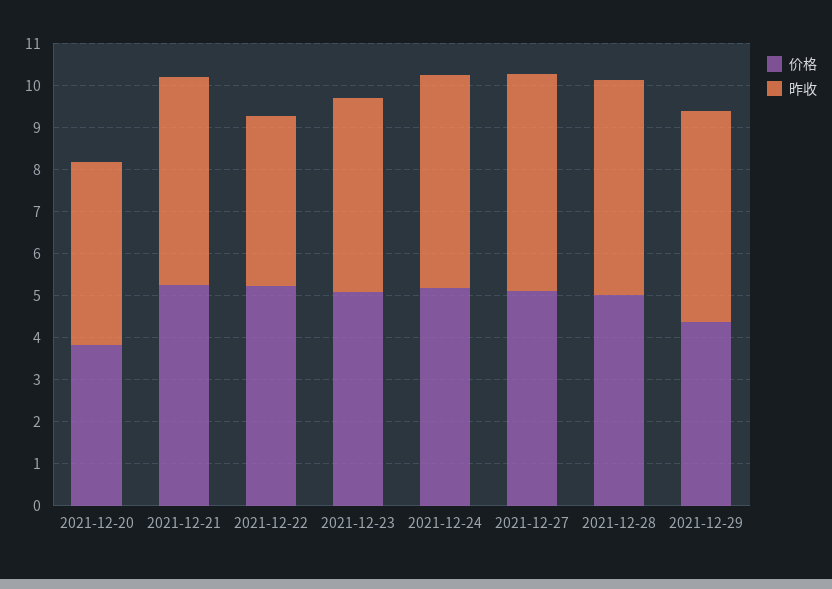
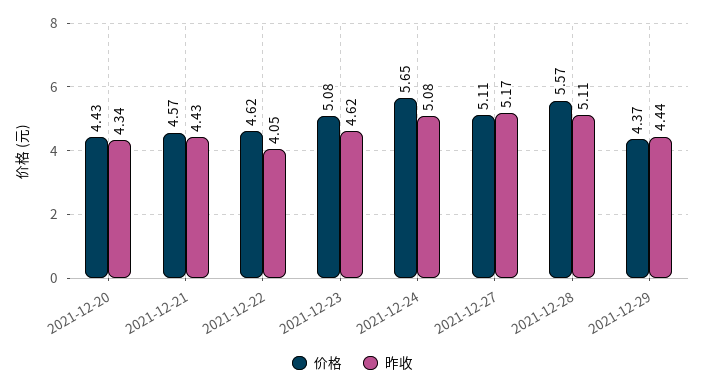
价格, 2021-12-20: 3.8 -> 4.43
价格, 2021-12-21: 5.2 -> 4.57
昨收, 2021-12-21: 5 -> 4.43
价格, 2021-12-22: 5.2 -> 4.62
价格, 2021-12-24: 5.2 -> 5.65
价格, 2021-12-28: 5 -> 5.57
昨收, 2021-12-29: 5 -> 4.44

